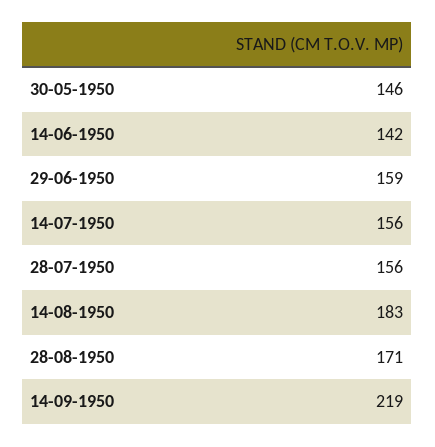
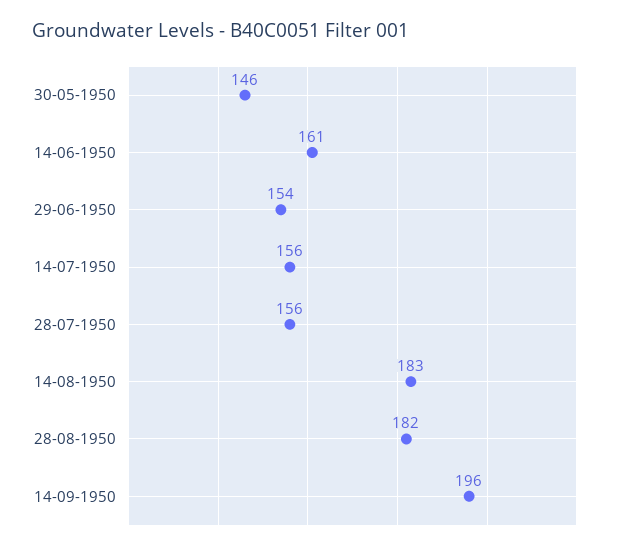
14-06-1950: 142 -> 161
29-06-1950: 159 -> 154
28-08-1950: 171 -> 182
14-09-1950: 219 -> 196

